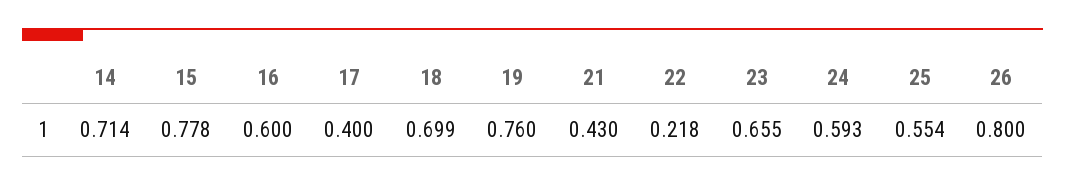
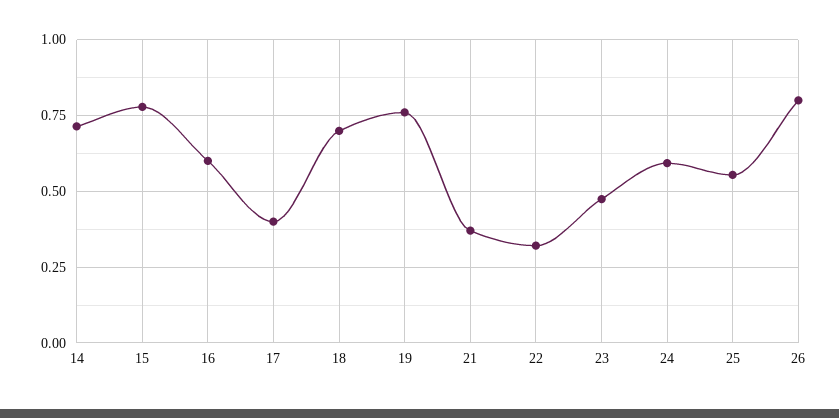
21: 0.43 -> 0.375
22: 0.218 -> 0.325
23: 0.655 -> 0.475

